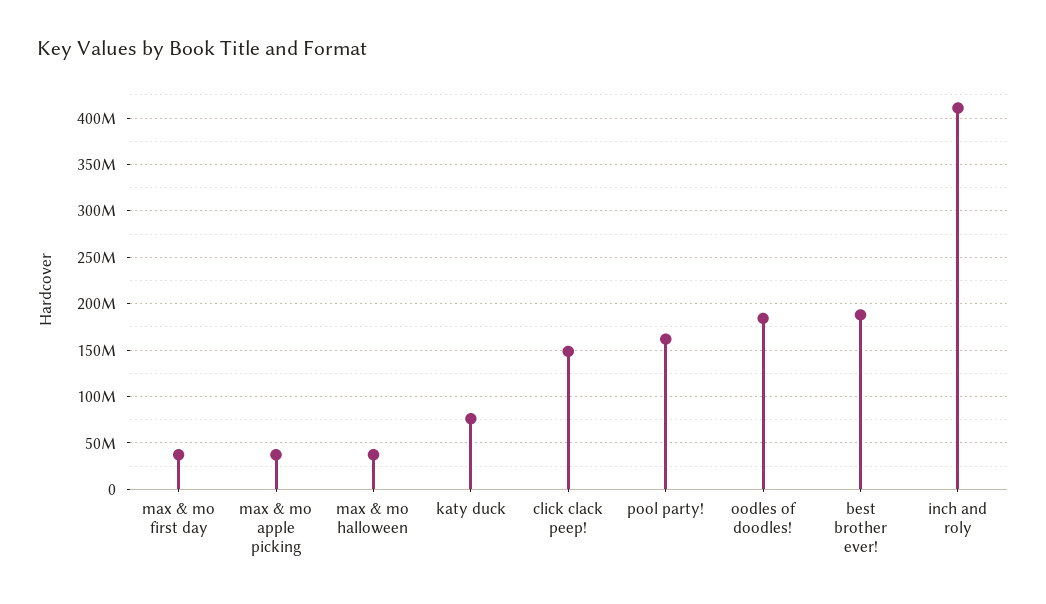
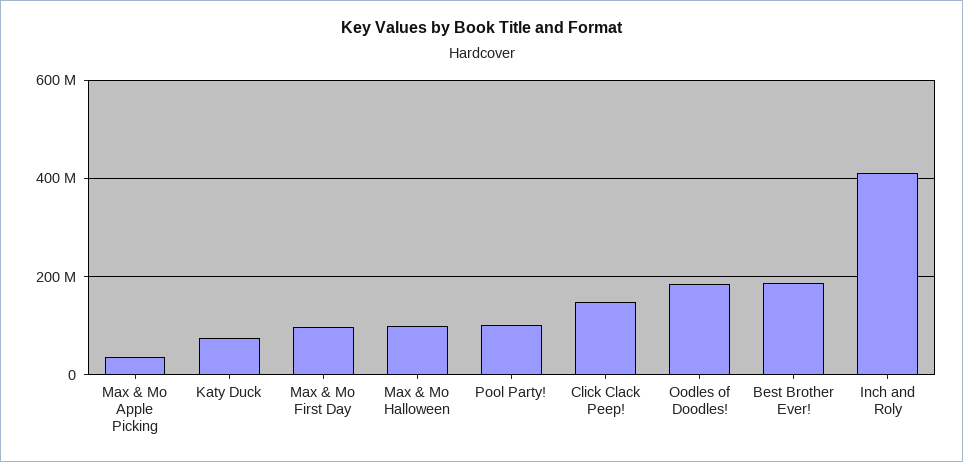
max & mo first day: 40000000 -> 100000000
max & mo halloween: 40000000 -> 100000000
pool party!: 160000000 -> 100000000

